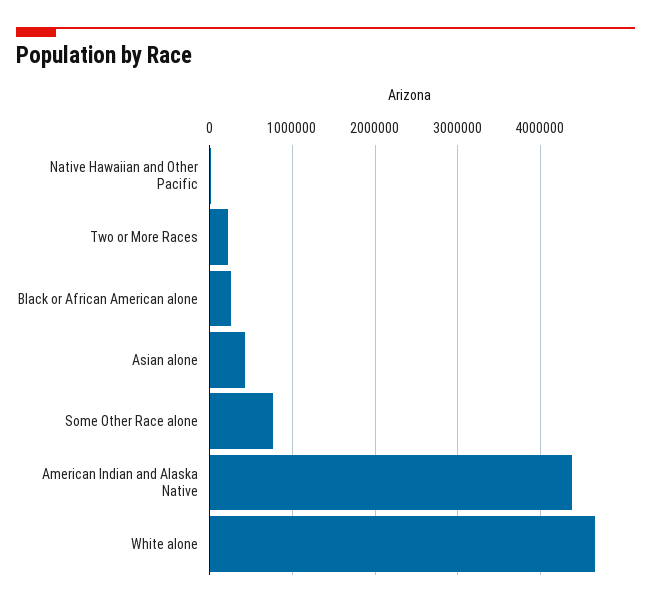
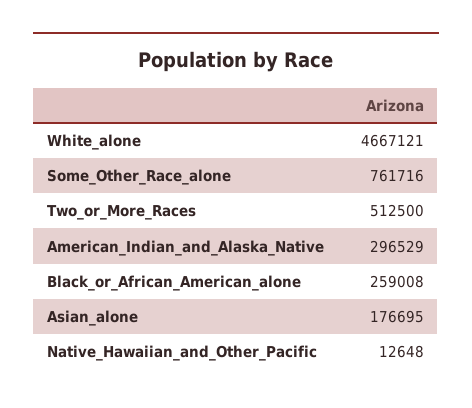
Two or More Races: 200000 -> 512500
Asian alone: 400000 -> 176695
American Indian and Alaska Native: 4400000 -> 296529

